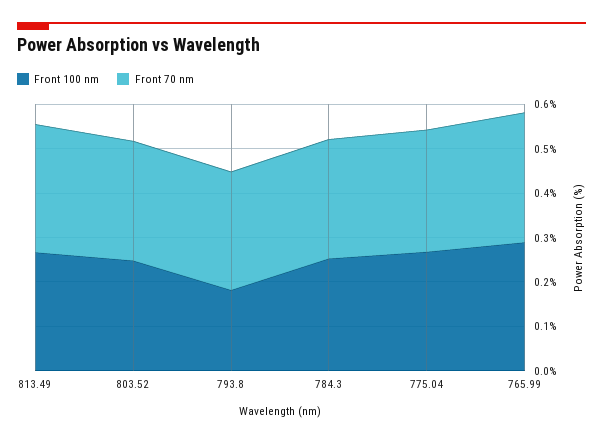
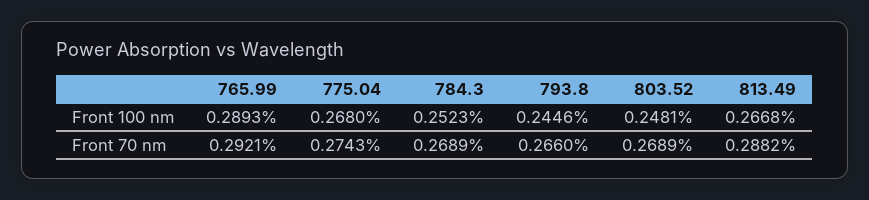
Front 100 nm, 793.8: 0.18 -> 0.2446

